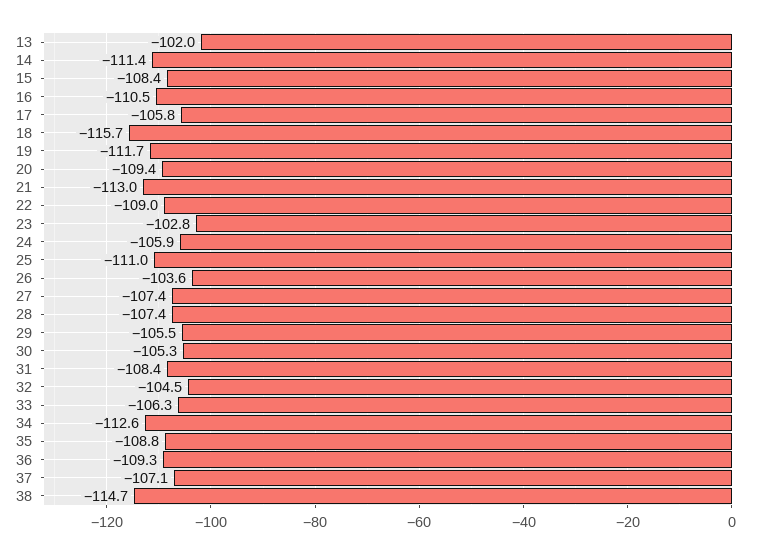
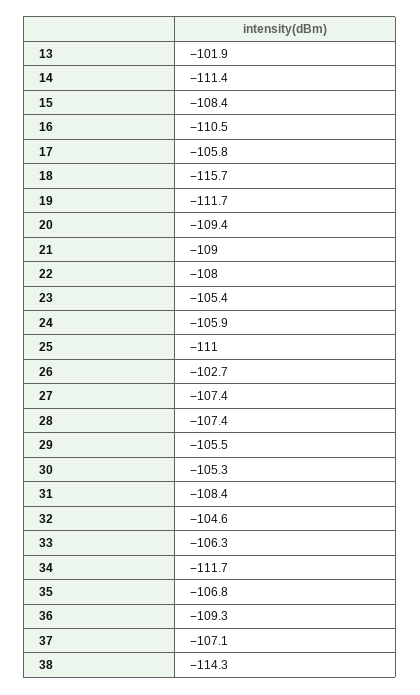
13: -102 -> -101.9
21: -113 -> -109
22: -109 -> -108
23: -102.8 -> -105.4
26: -103.6 -> -102.7
32: -104.5 -> -104.6
34: -112.6 -> -111.7
35: -108.8 -> -106.8
38: -114.7 -> -114.3

